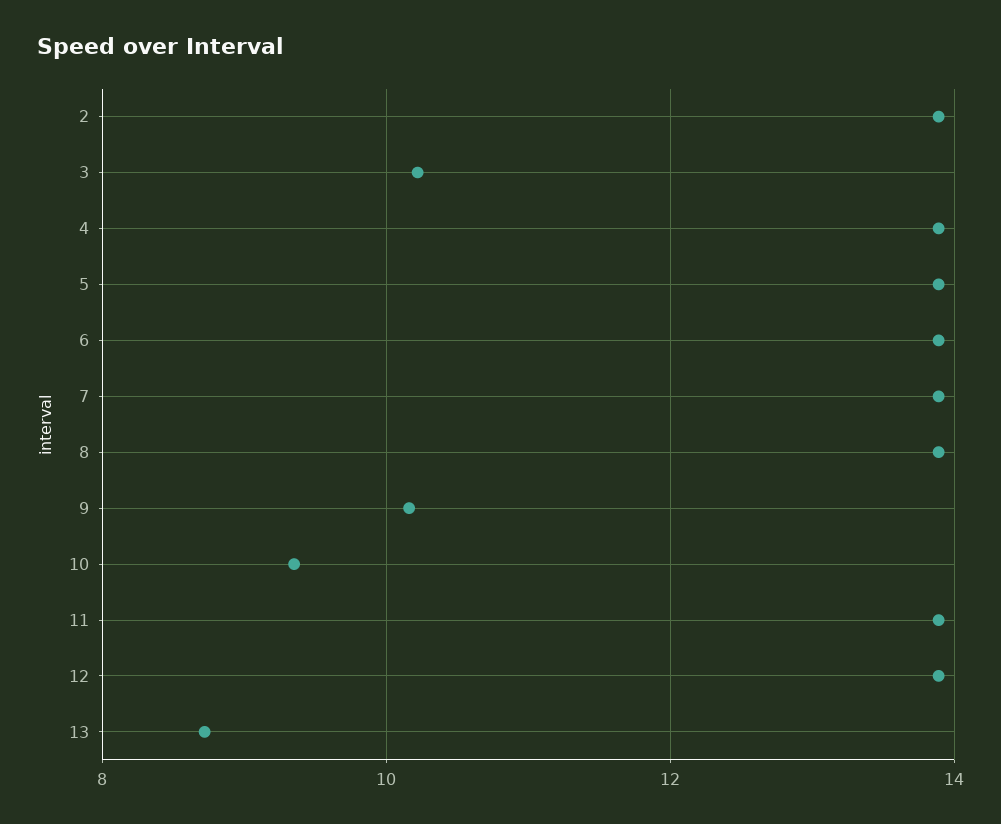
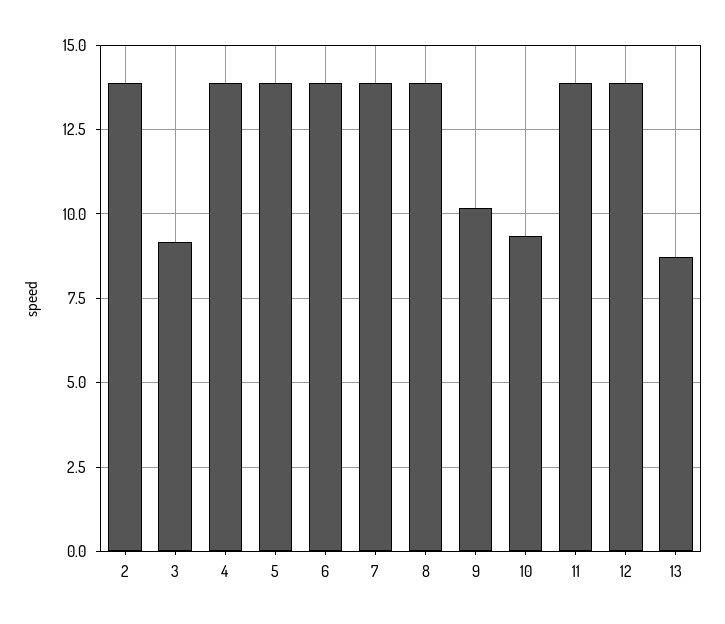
3: 10.2 -> 9.25

